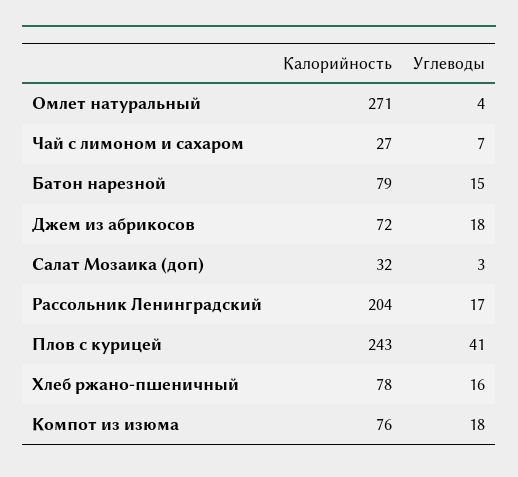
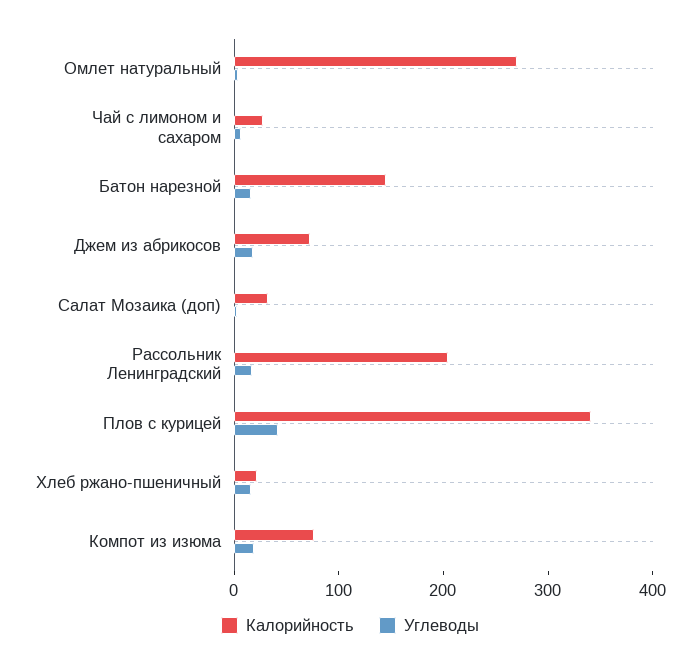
Калорийность, Батон нарезной: 79 -> 140
Калорийность, Плов с курицей: 243 -> 340
Калорийность, Хлеб ржано-пшеничный: 78 -> 20

